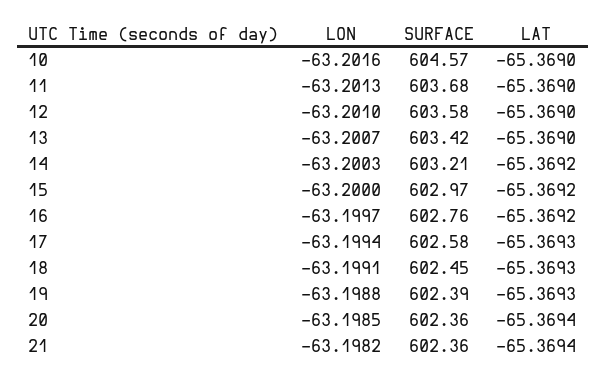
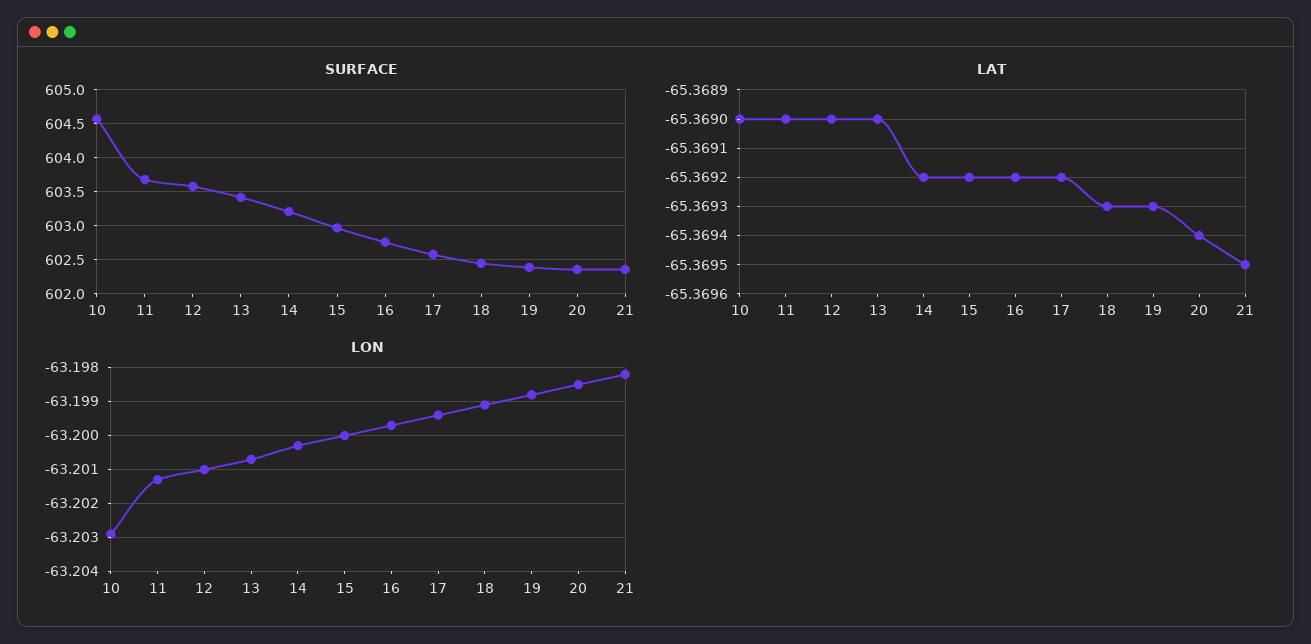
LON, 10: -63.2016 -> -63.203
LAT, 17: -65.3693 -> -65.3692
LAT, 21: -65.3694 -> -65.3695

